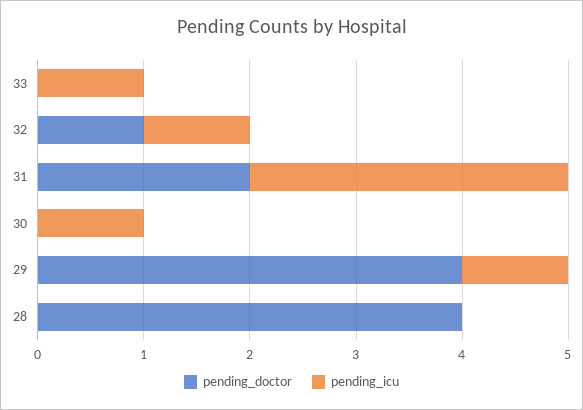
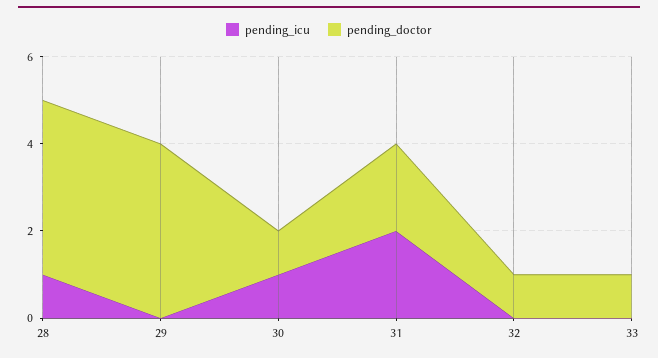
pending_doctor, 33: 0 -> 1
pending_icu, 33: 1 -> 0
pending_icu, 32: 1 -> 0
pending_icu, 31: 3 -> 2
pending_doctor, 30: 0 -> 1
pending_icu, 29: 1 -> 0
pending_icu, 28: 0 -> 1

